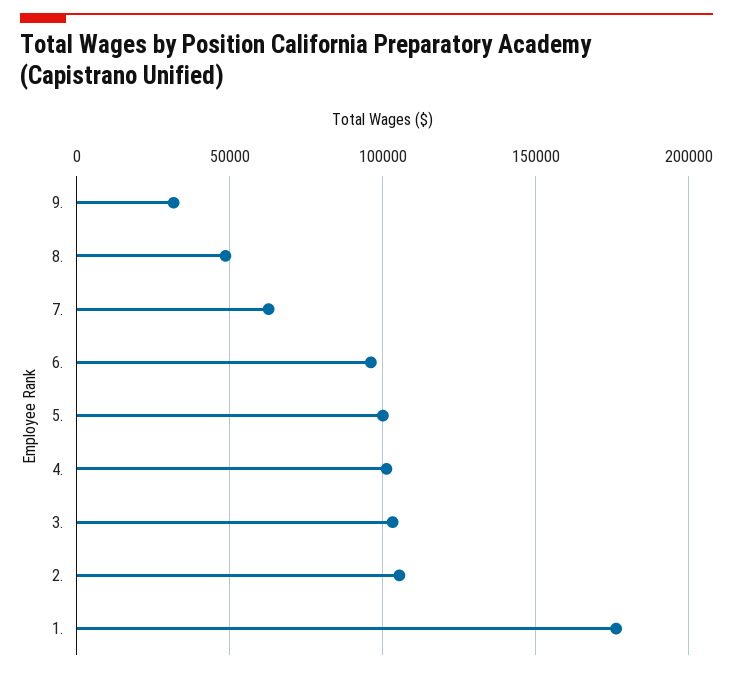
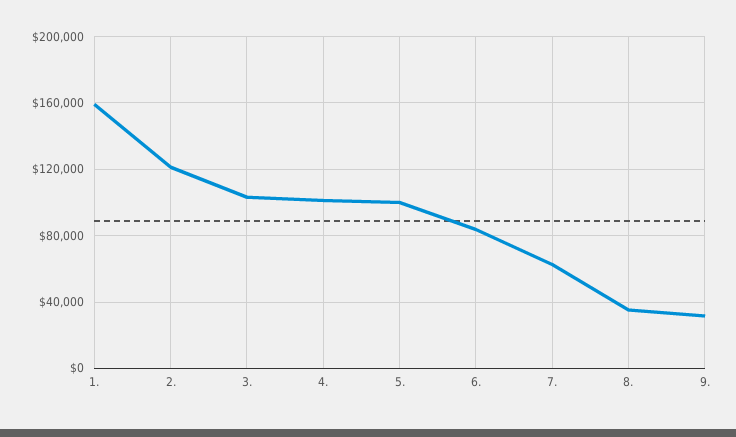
8.: 50000 -> 35000
6.: 95000 -> 85000
2.: 105000 -> 120000
1.: 175000 -> 160000

